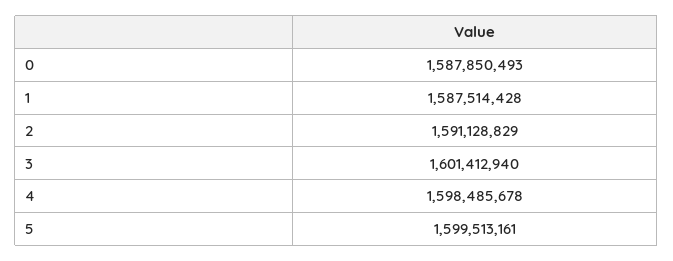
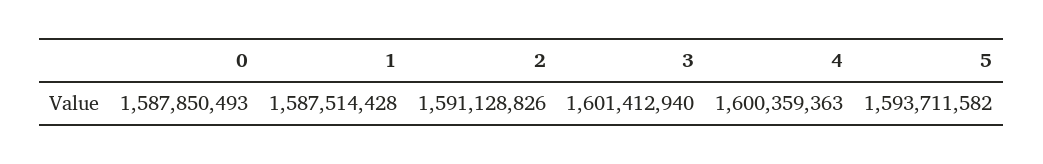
2: 1591128829 -> 1591128826
4: 1598485678 -> 1600359363
5: 1599513161 -> 1593711582

